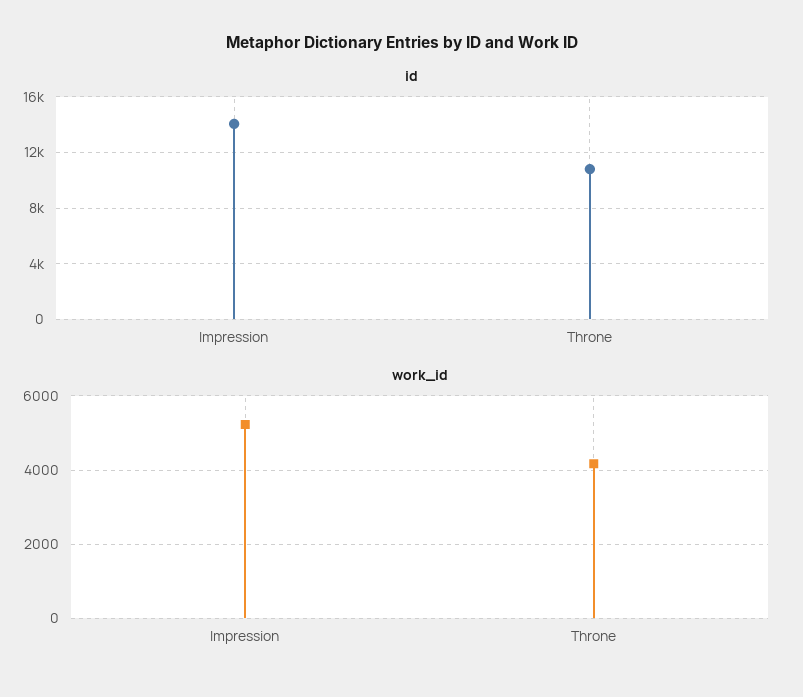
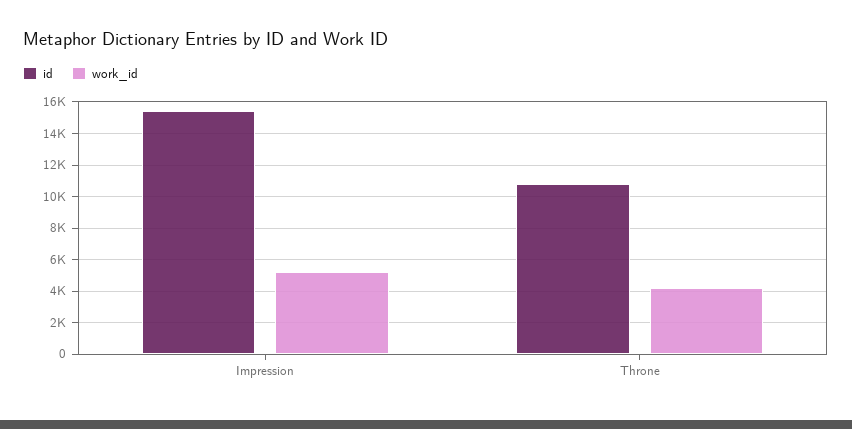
id, Impression: 14000 -> 15500

